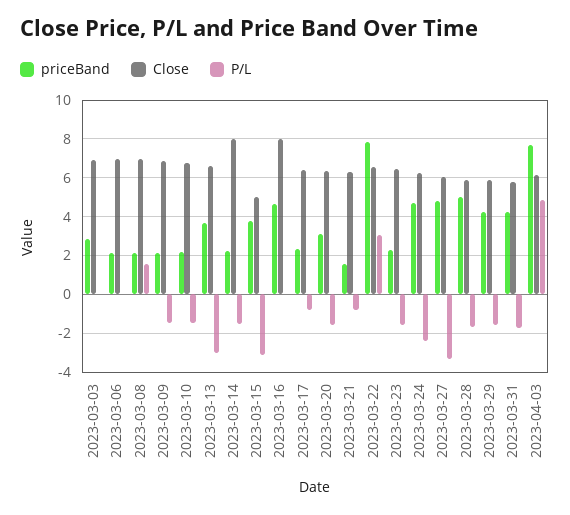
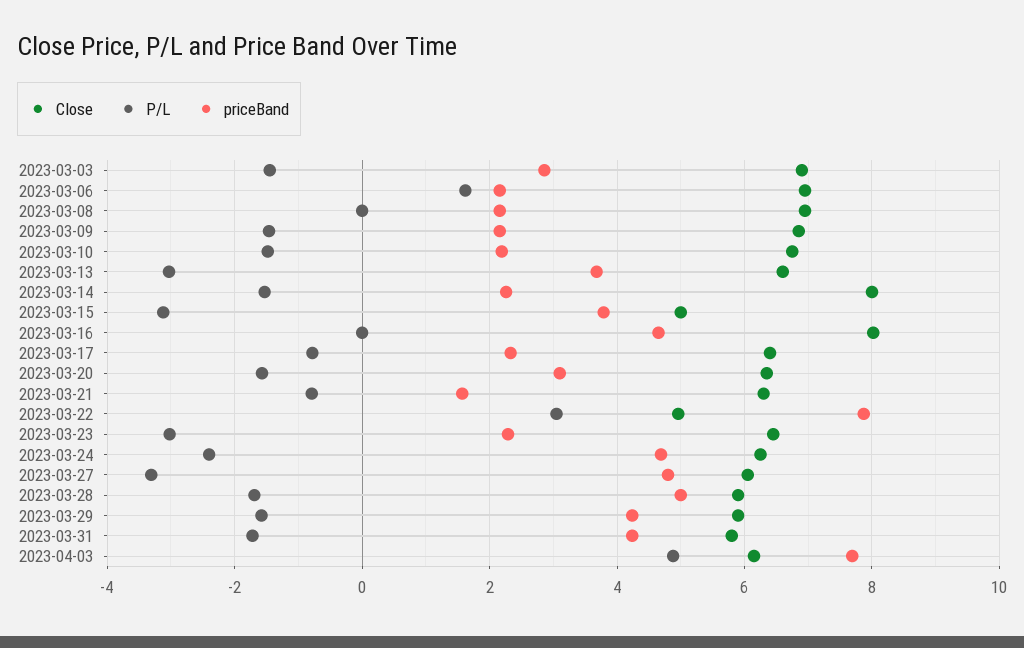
P/L, 2023-03-03: 0 -> -1.4
P/L, 2023-03-06: 0 -> 1.6
P/L, 2023-03-08: 1.5 -> 0
Close, 2023-03-22: 6.5 -> 5
P/L, 2023-03-23: -1.5 -> -3

